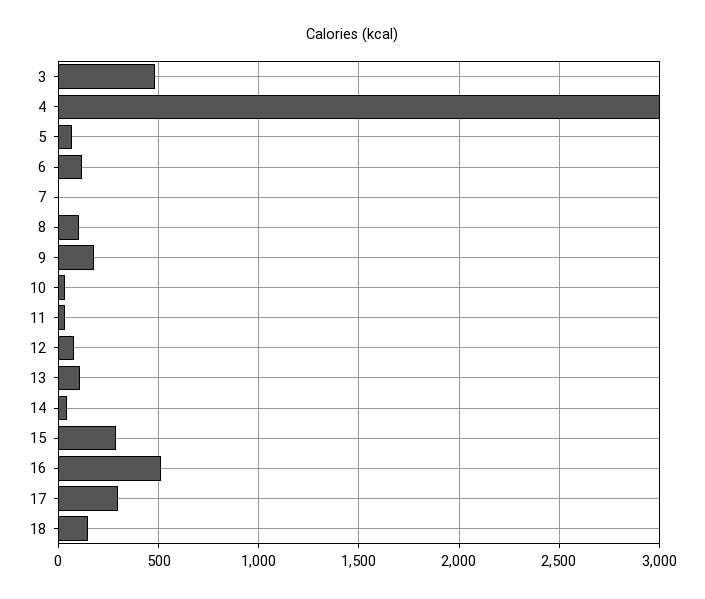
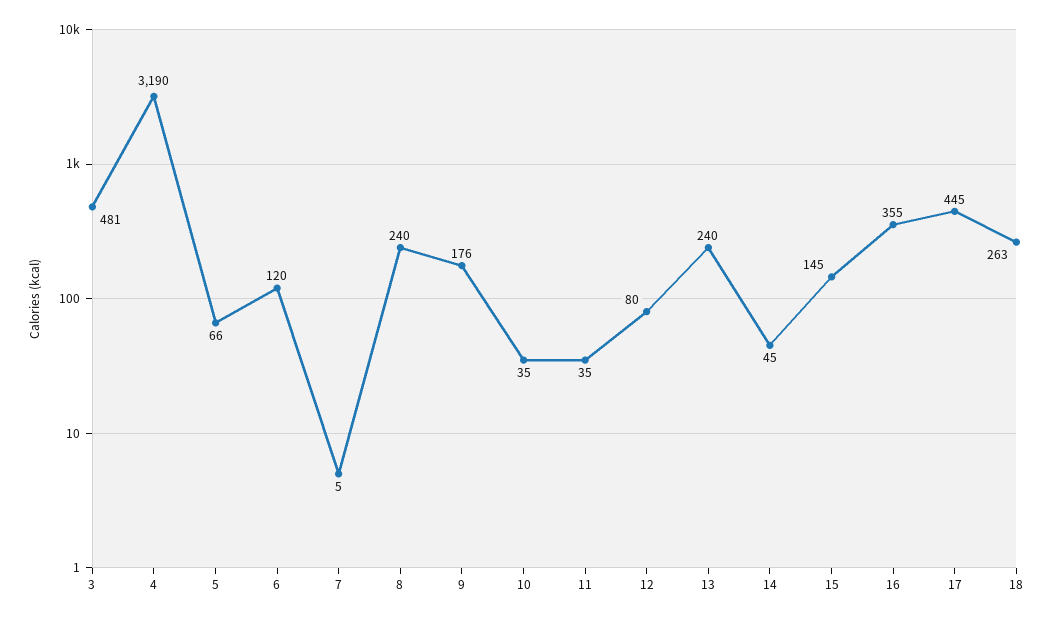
4: 3000 -> 3190
8: 100 -> 240
13: 100 -> 240
15: 300 -> 145
16: 500 -> 355
17: 300 -> 445
18: 150 -> 263

